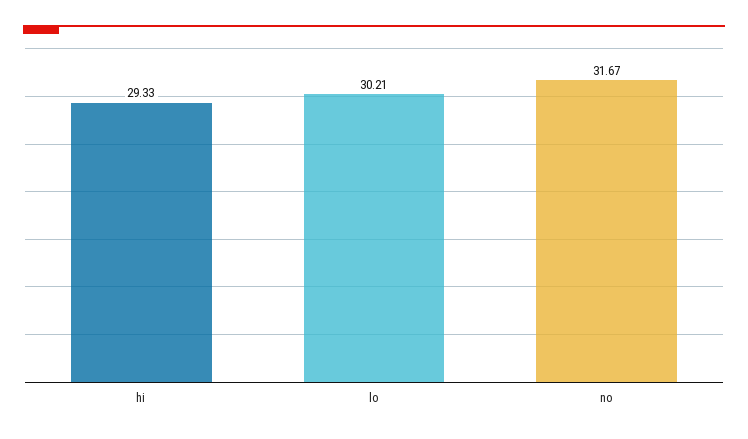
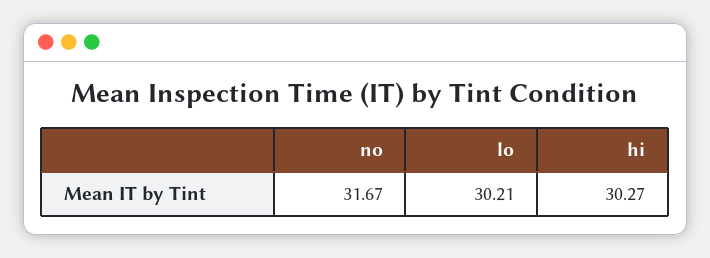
hi: 29.33 -> 30.27

